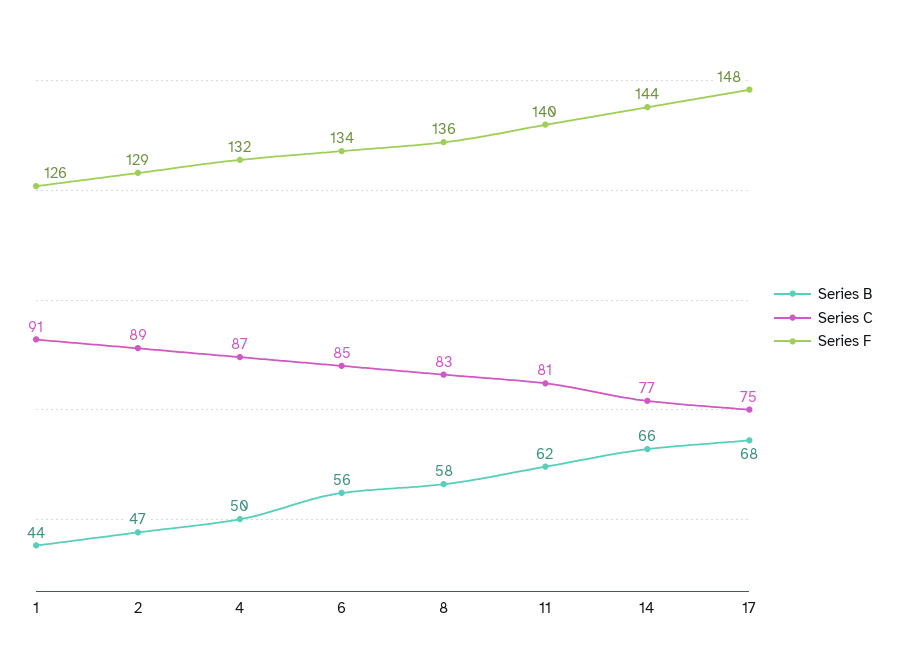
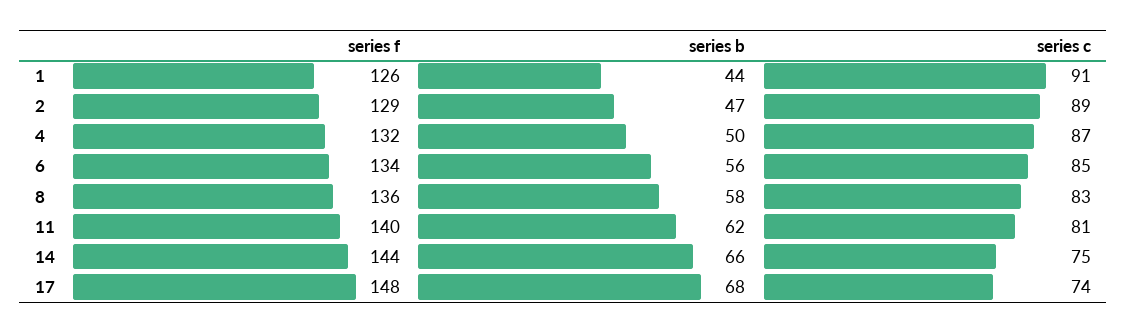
Series C, 14: 77 -> 75
Series C, 17: 75 -> 74

